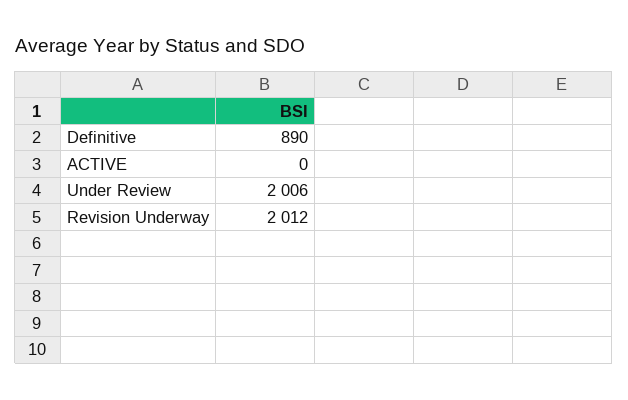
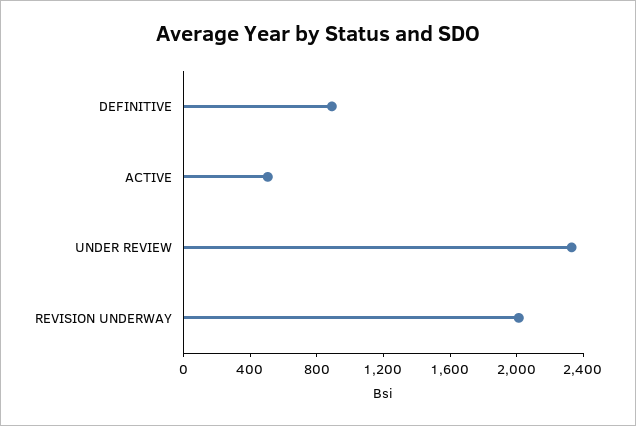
ACTIVE: 0 -> 500
Under Review: 2006 -> 2300

